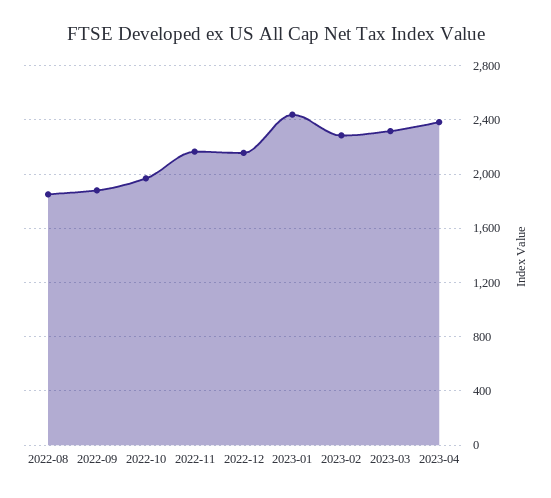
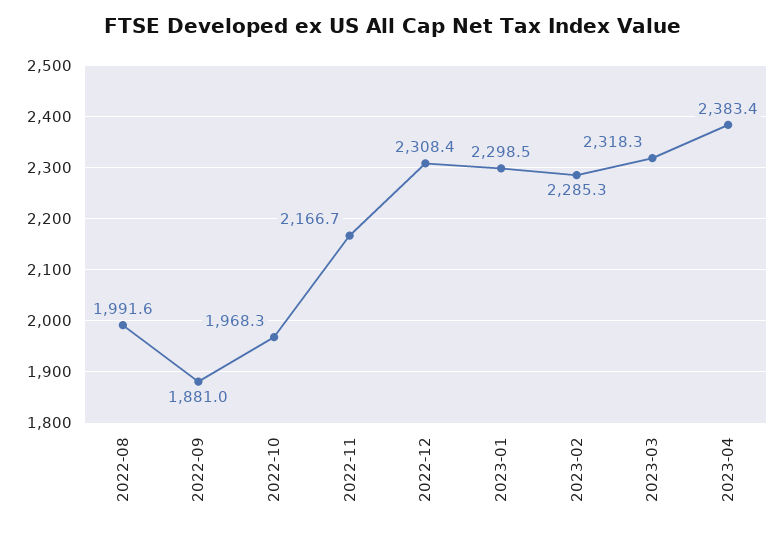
2022-08: 1850 -> 1991.6
2022-12: 2150 -> 2308.4
2023-01: 2450 -> 2298.5

